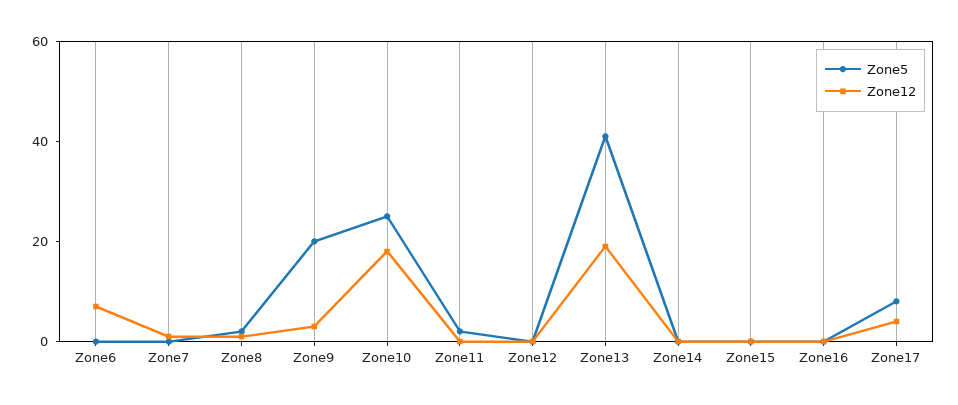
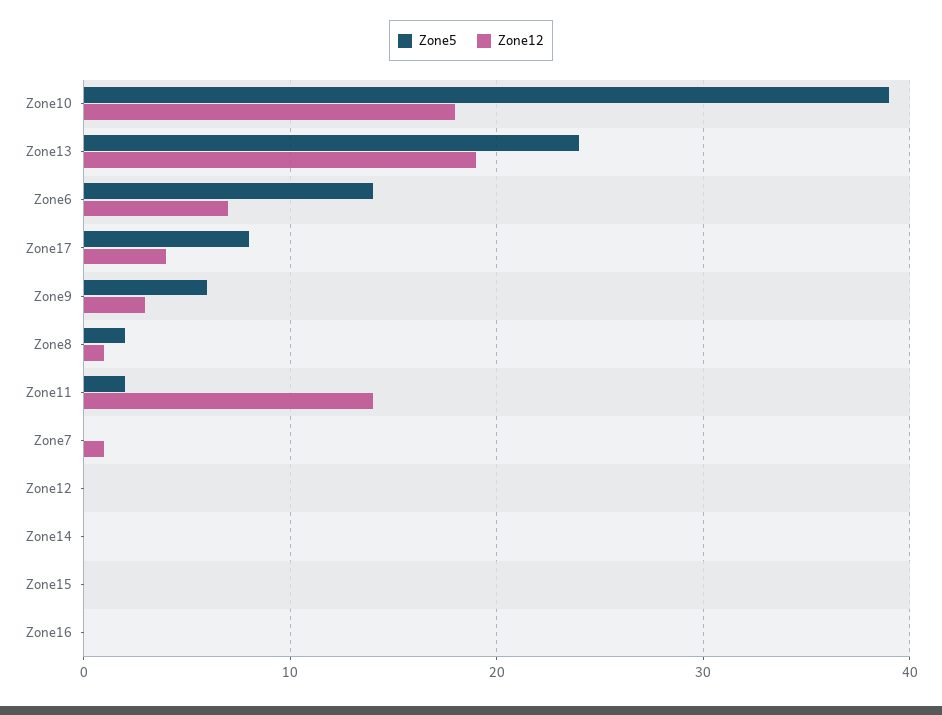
Zone5, Zone6: 0 -> 14
Zone5, Zone9: 20 -> 6
Zone5, Zone10: 25 -> 39
Zone12, Zone11: 0 -> 14
Zone5, Zone13: 40 -> 24

